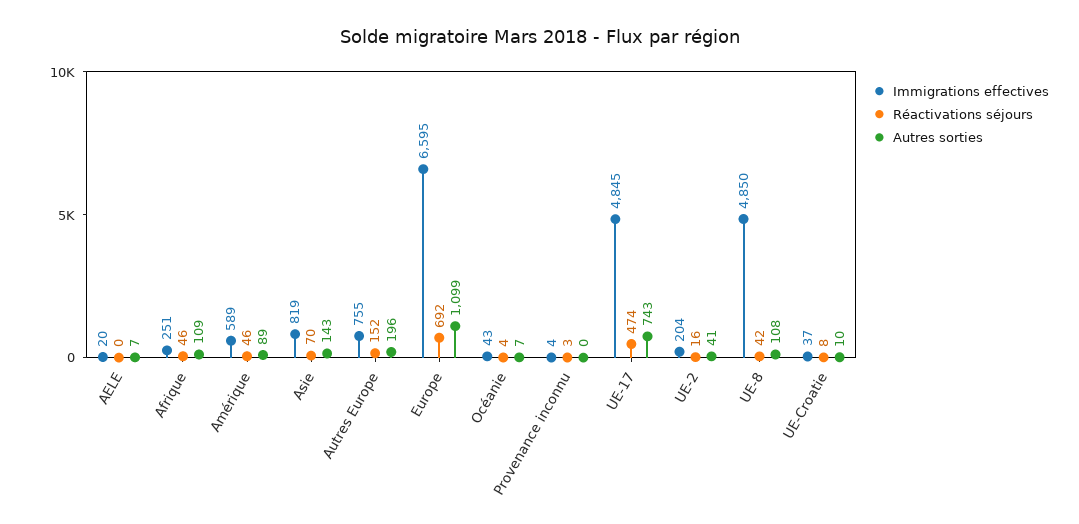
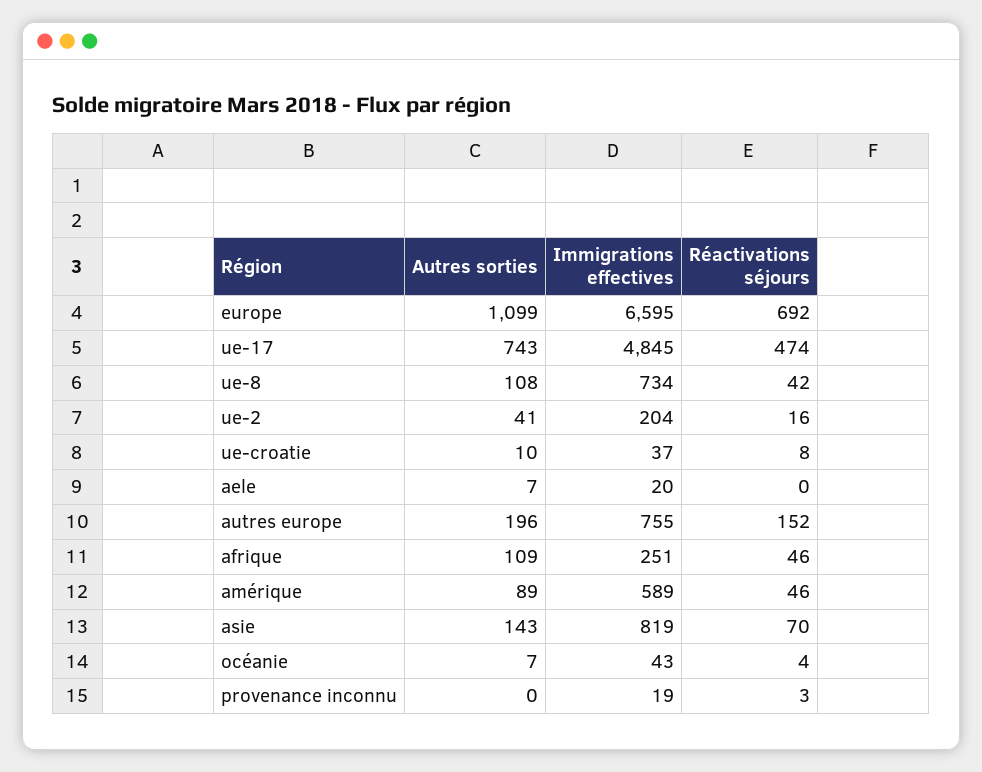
Immigrations effectives, Provenance inconnu: 4 -> 19
Immigrations effectives, UE-8: 4850 -> 734

